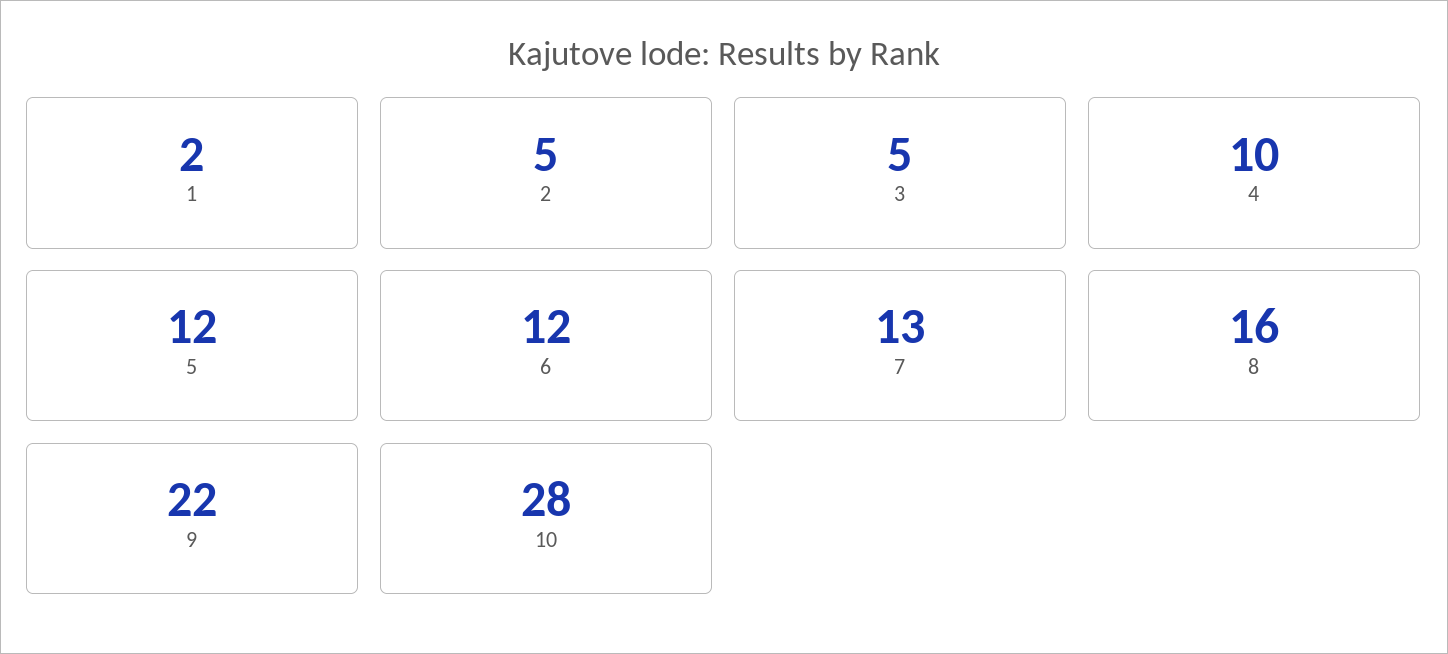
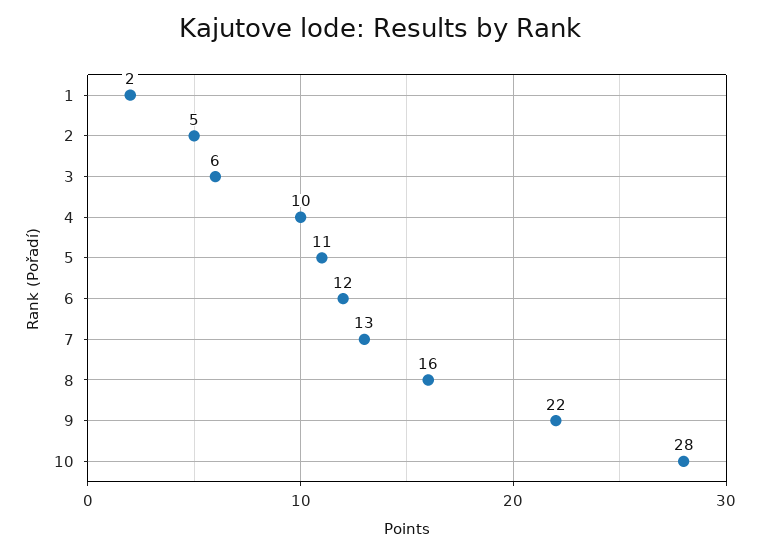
3: 5 -> 6
5: 12 -> 11

